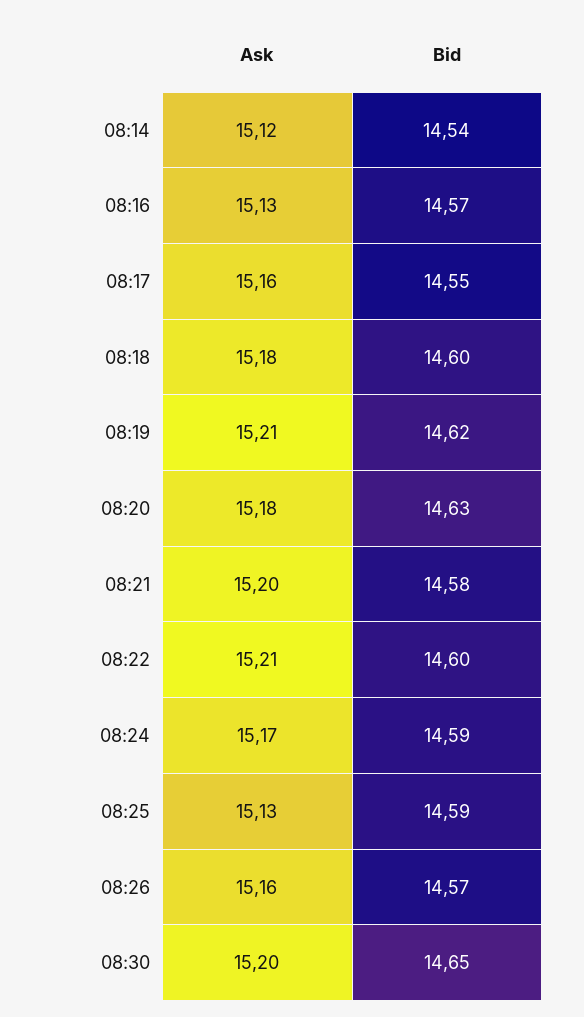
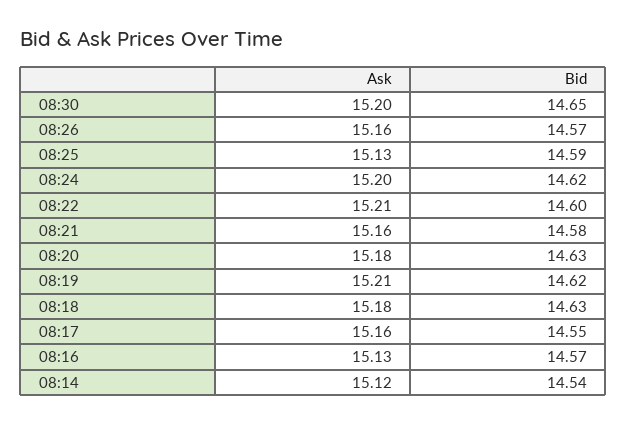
Bid, 08:18: 14.6 -> 14.63
Ask, 08:21: 15.2 -> 15.16
Ask, 08:24: 15.17 -> 15.2
Bid, 08:24: 14.59 -> 14.62

